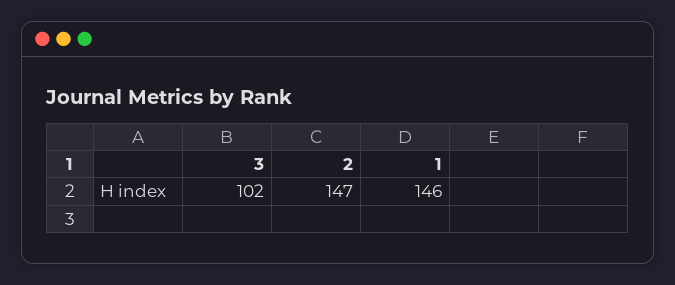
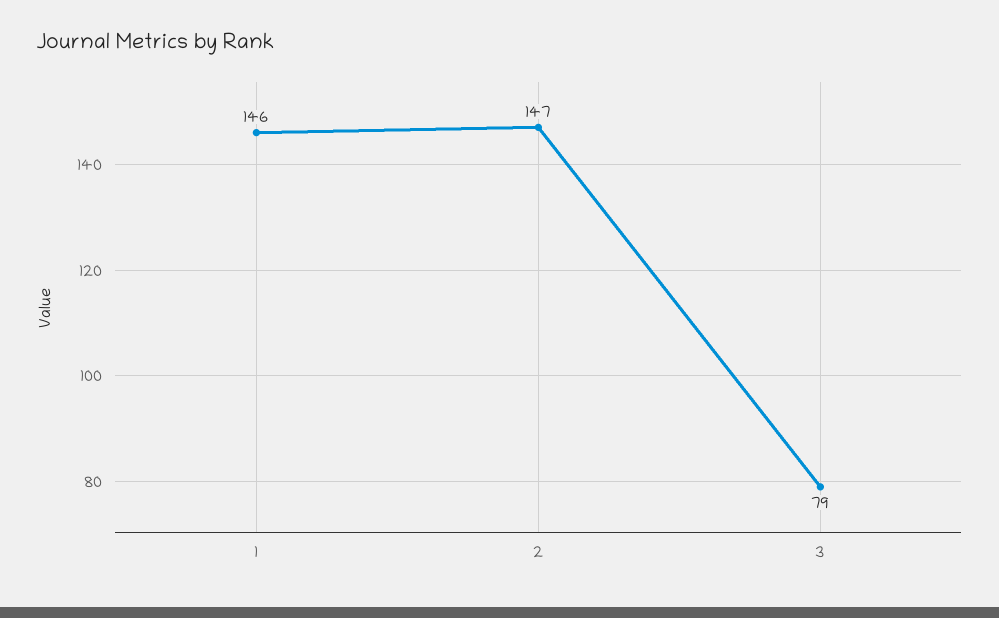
3: 102 -> 79

